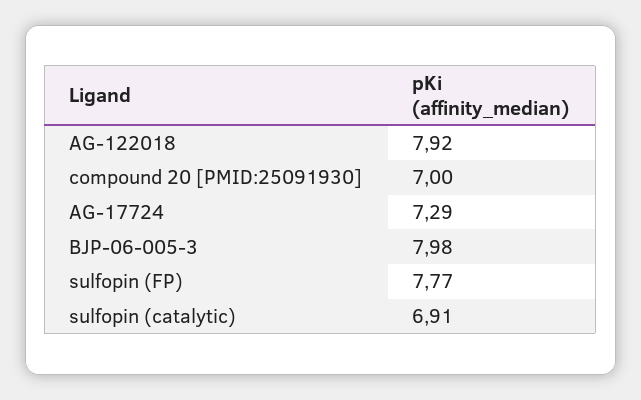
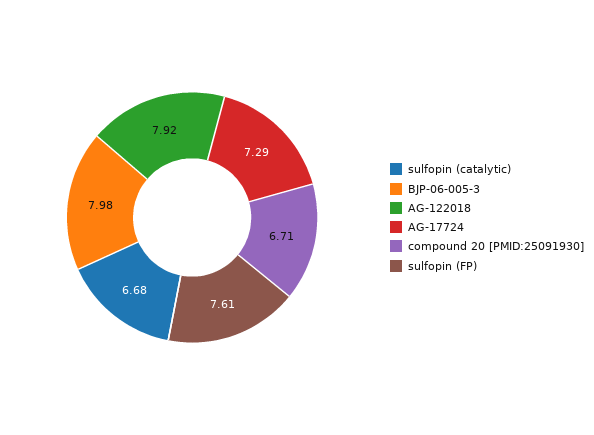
compound 20 [PMID:25091930]: 7 -> 6.71
sulfopin (FP): 7.77 -> 7.61
sulfopin (catalytic): 6.91 -> 6.68

